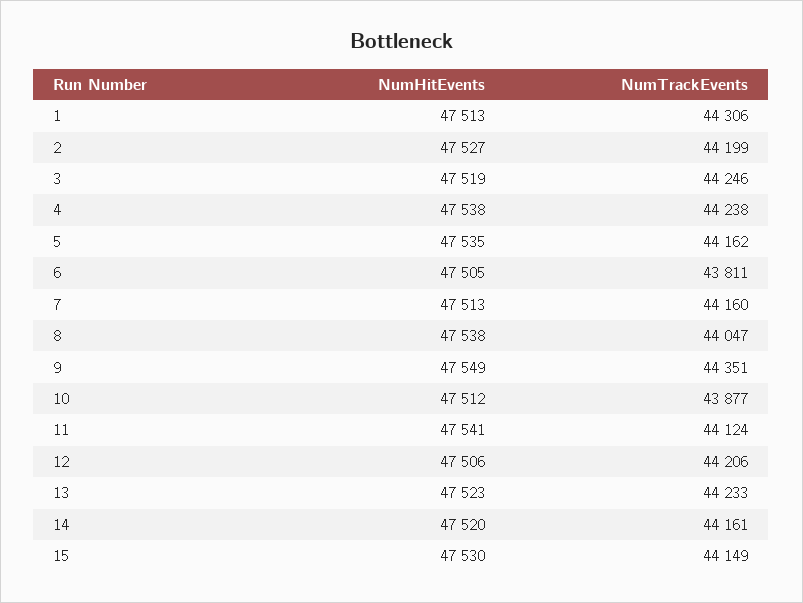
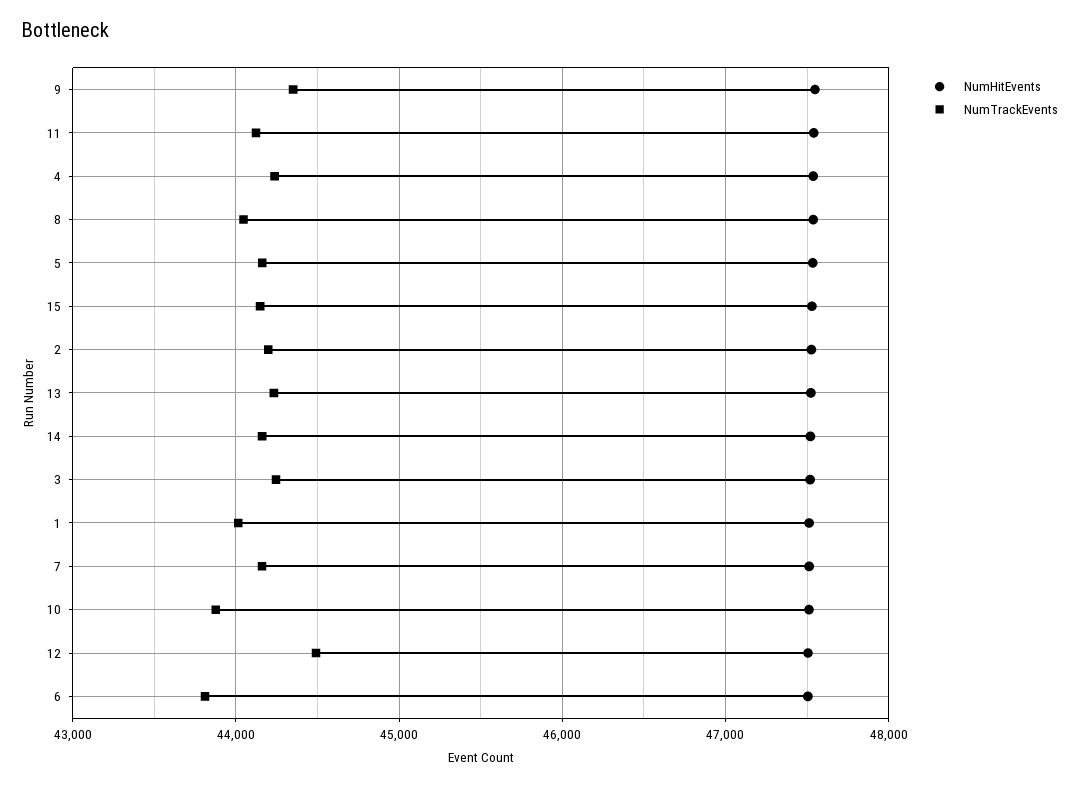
NumTrackEvents, 1: 44306 -> 44000
NumTrackEvents, 12: 44206 -> 44500

